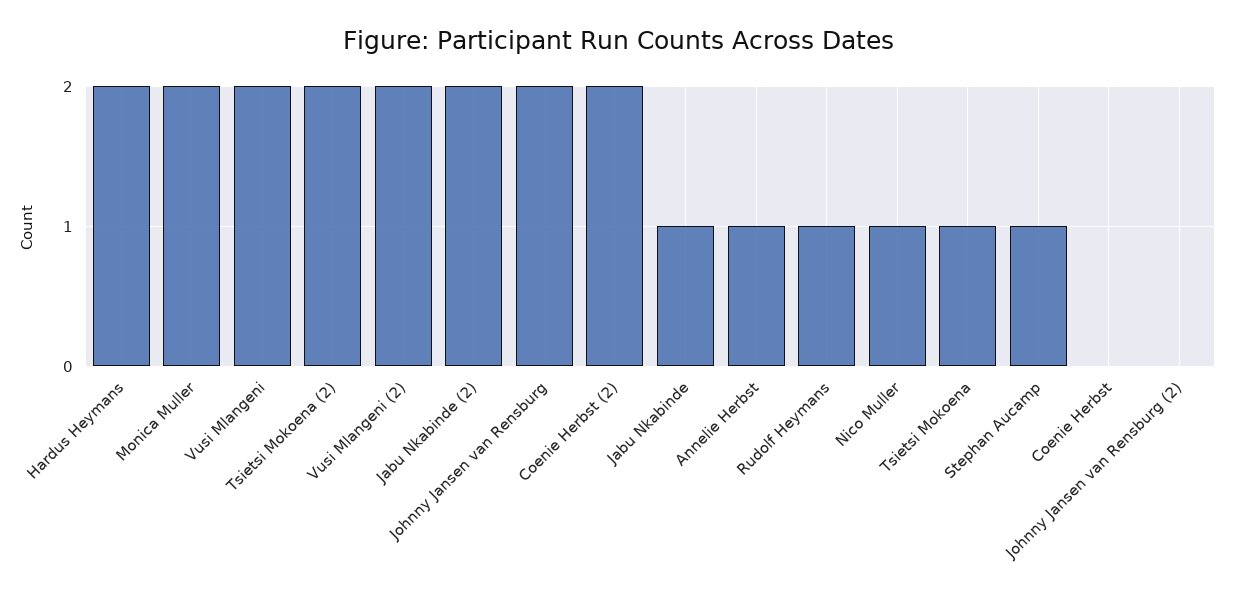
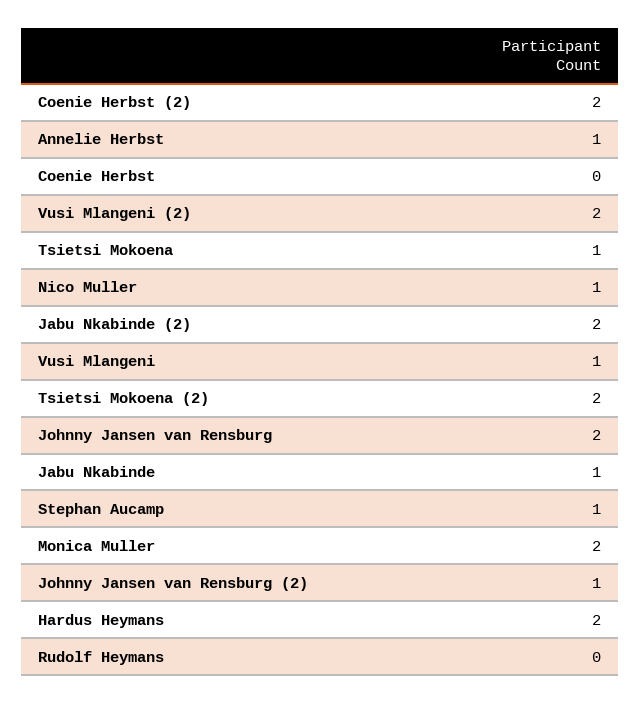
Vusi Mlangeni: 2 -> 1
Rudolf Heymans: 1 -> 0
Johnny Jansen van Rensburg (2): 0 -> 1

